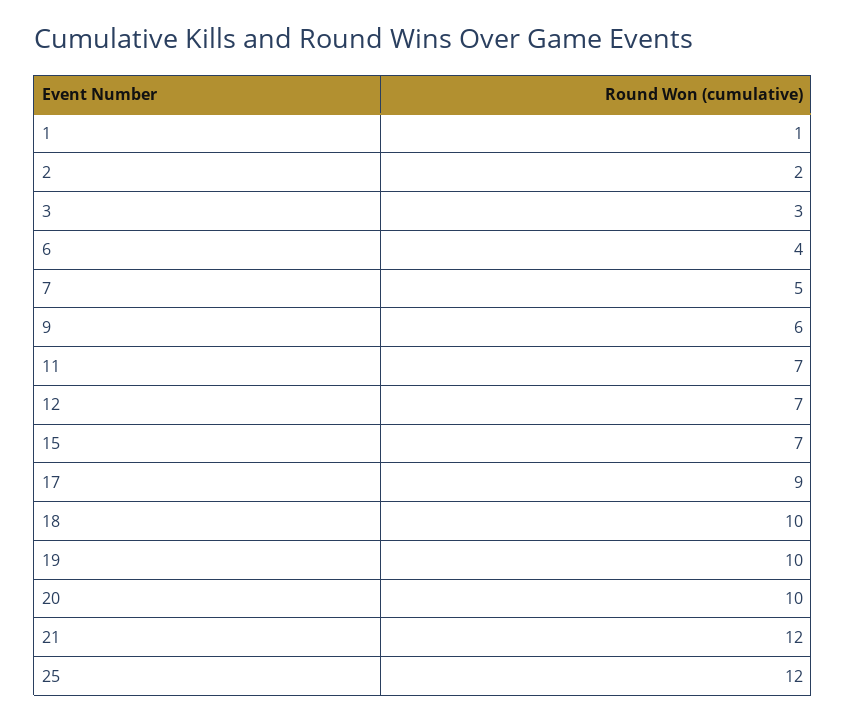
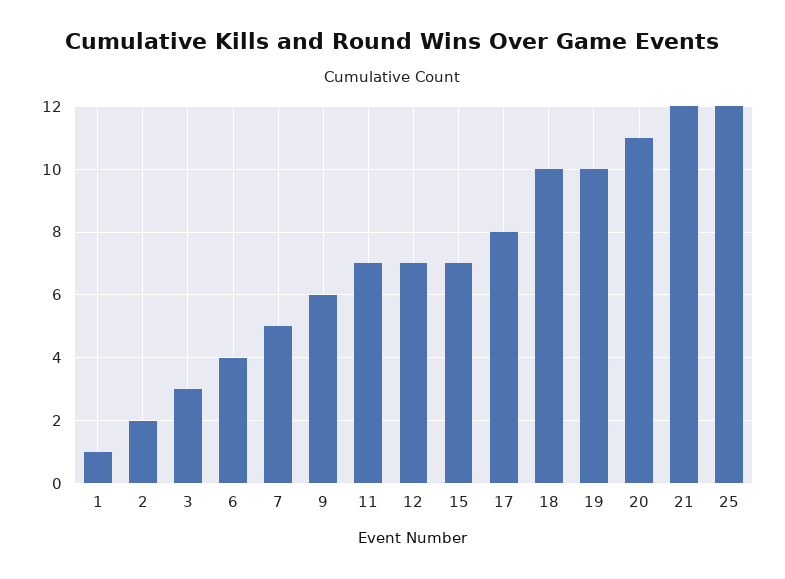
17: 9 -> 8
20: 10 -> 11

